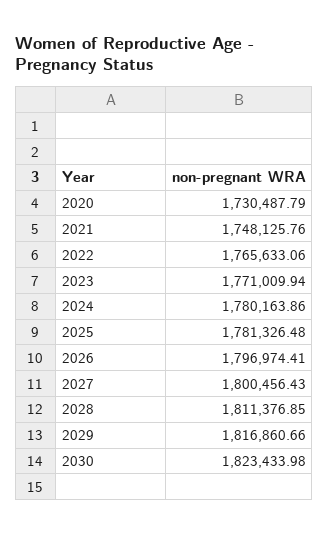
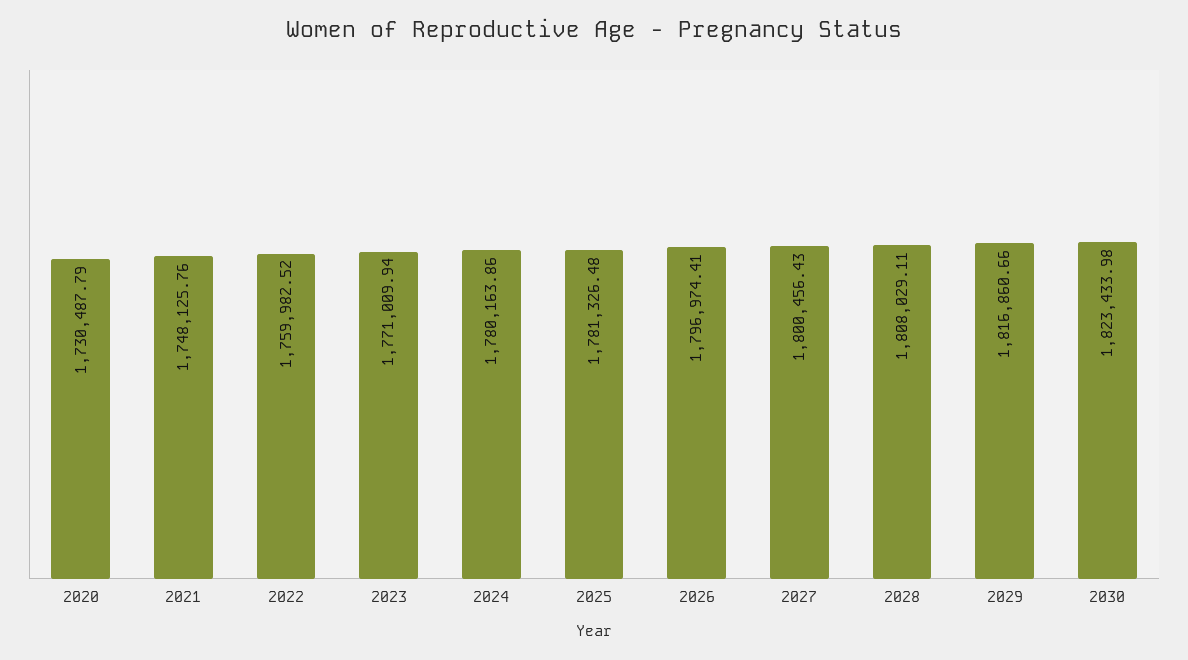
2022: 1765633.06 -> 1759982.52
2028: 1811376.85 -> 1808029.11

